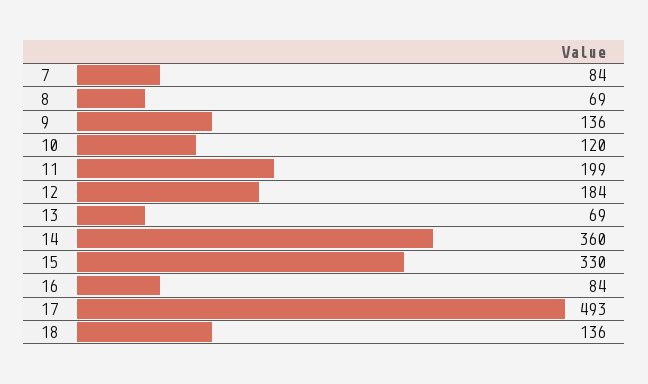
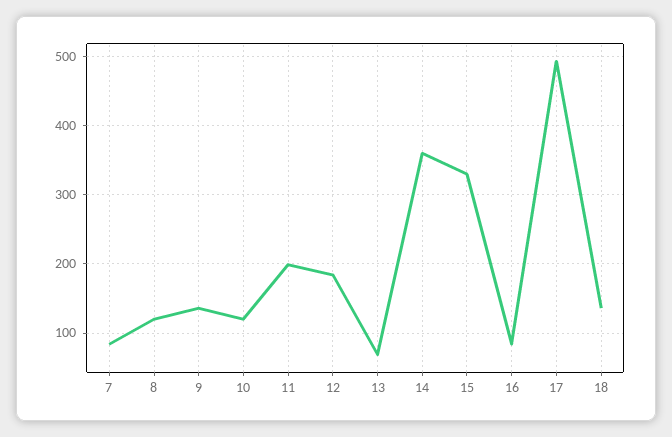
8: 69 -> 120

